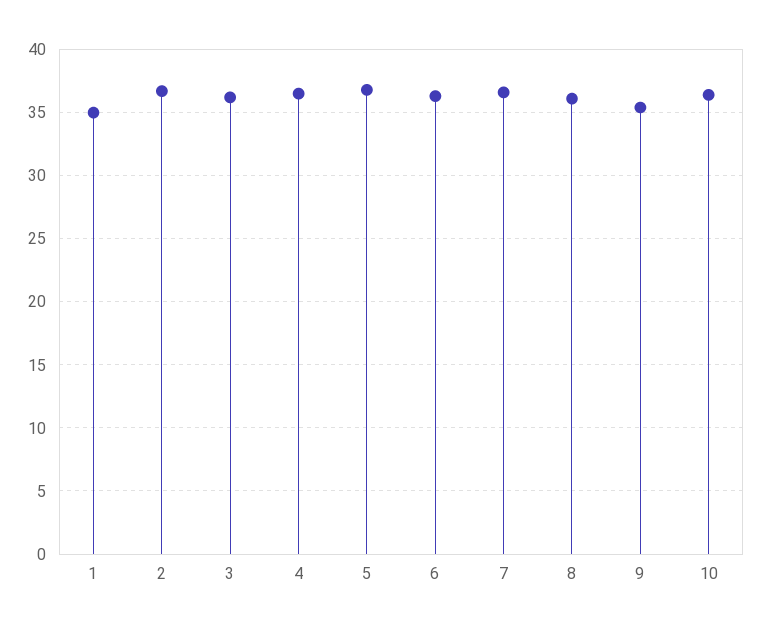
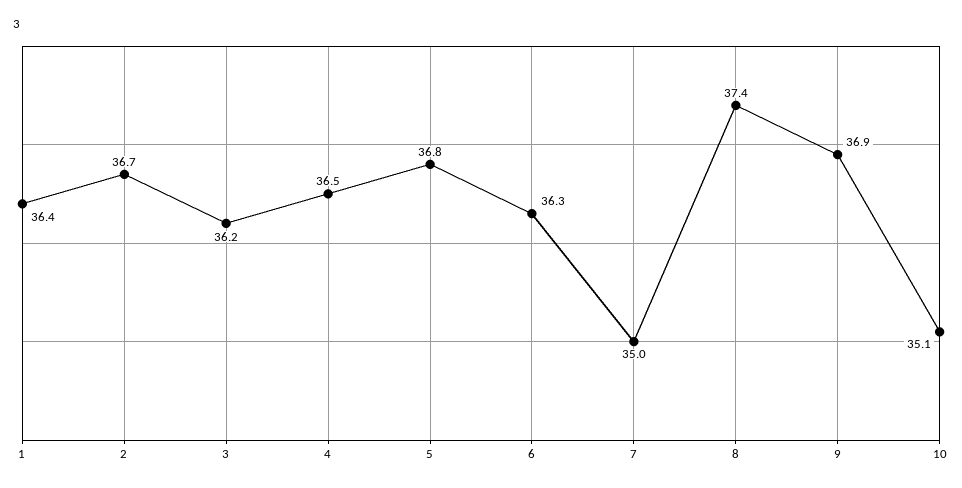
1: 35 -> 36.4
7: 36.5 -> 35
8: 36 -> 37.4
9: 35.5 -> 36.9
10: 36.5 -> 35.1

